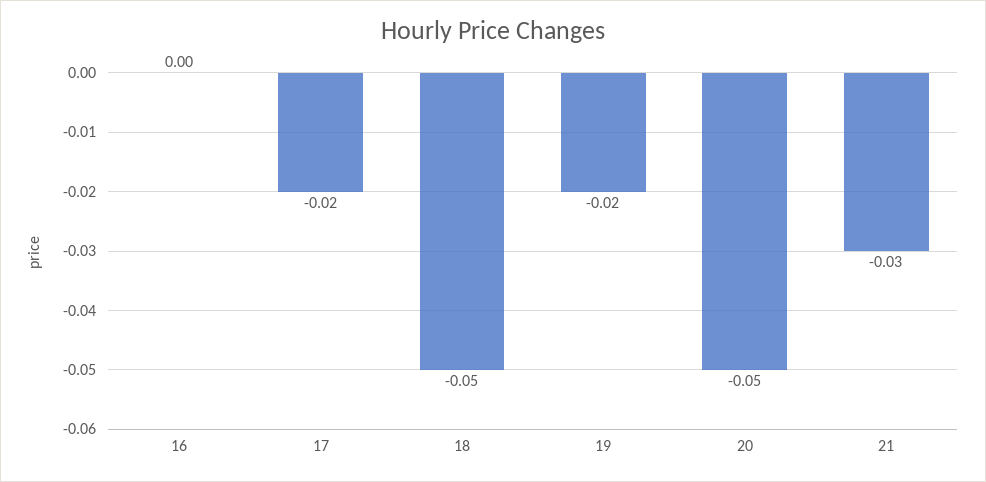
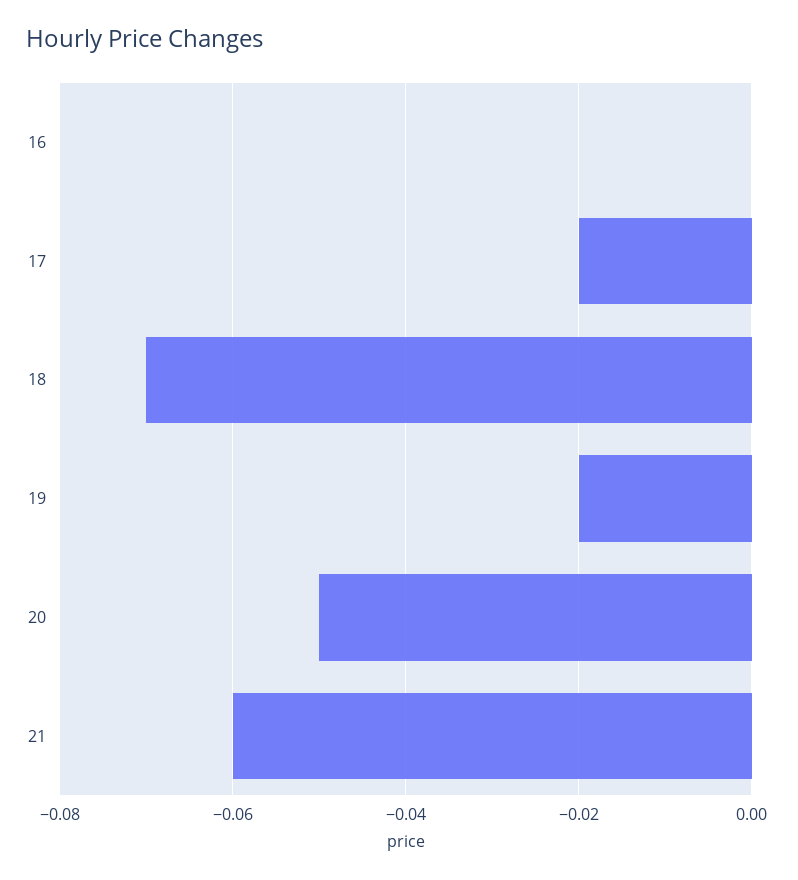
18: -0.05 -> -0.07
21: -0.03 -> -0.06

